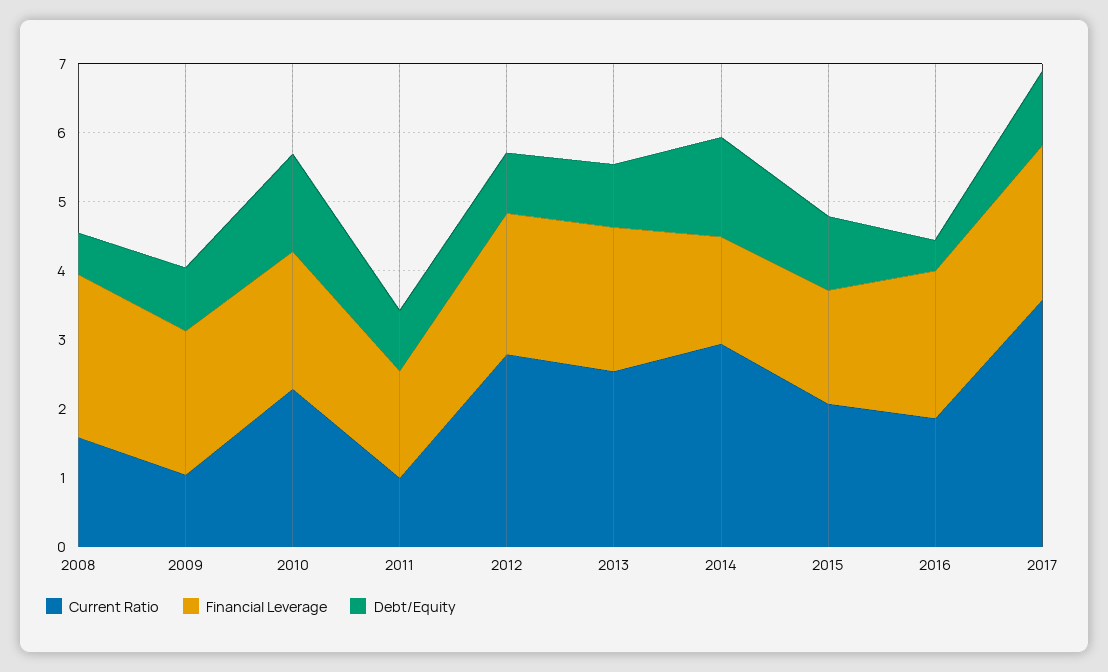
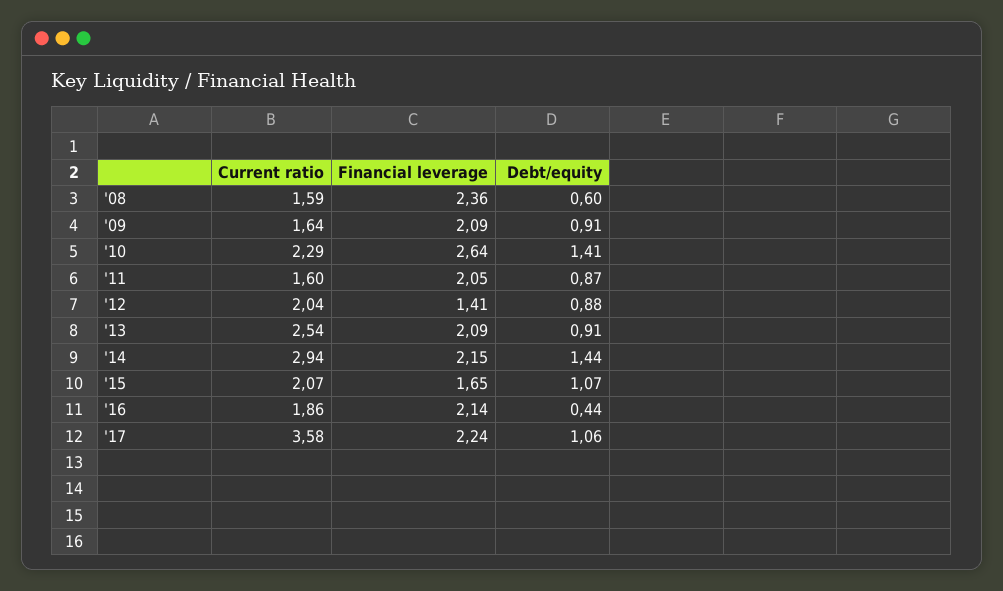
Current Ratio, 2009: 1 -> 1.64
Financial Leverage, 2010: 2 -> 2.64
Current Ratio, 2011: 1 -> 1.6
Financial Leverage, 2011: 1.6 -> 2.05
Current Ratio, 2012: 2.8 -> 2.04
Financial Leverage, 2012: 2 -> 1.41
Financial Leverage, 2014: 1.6 -> 2.15

